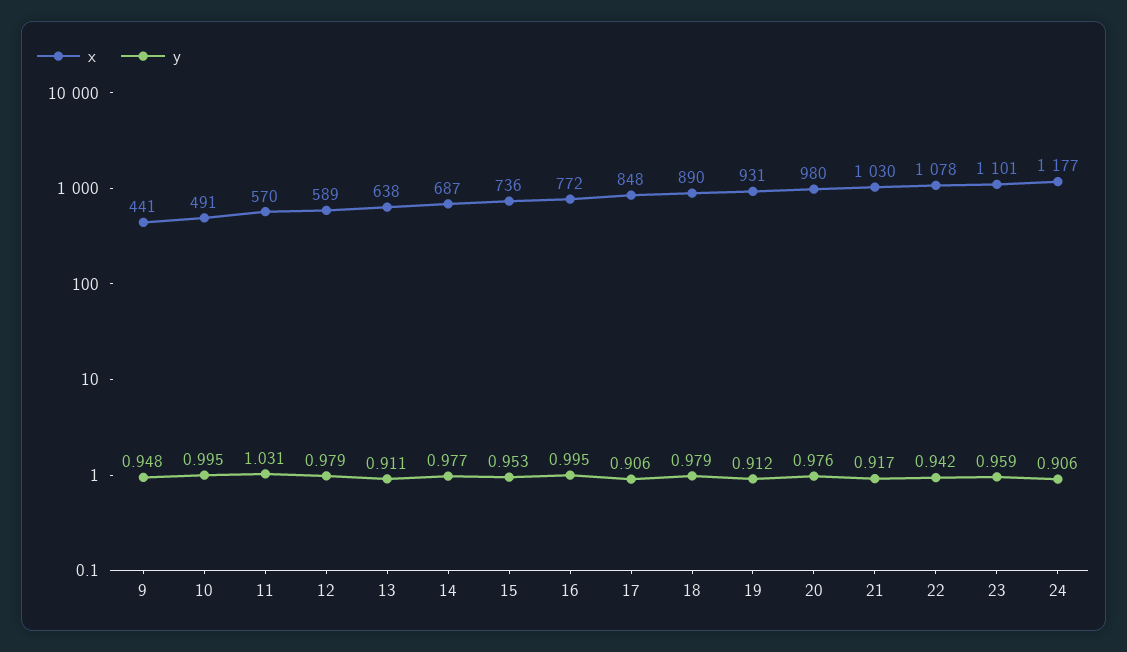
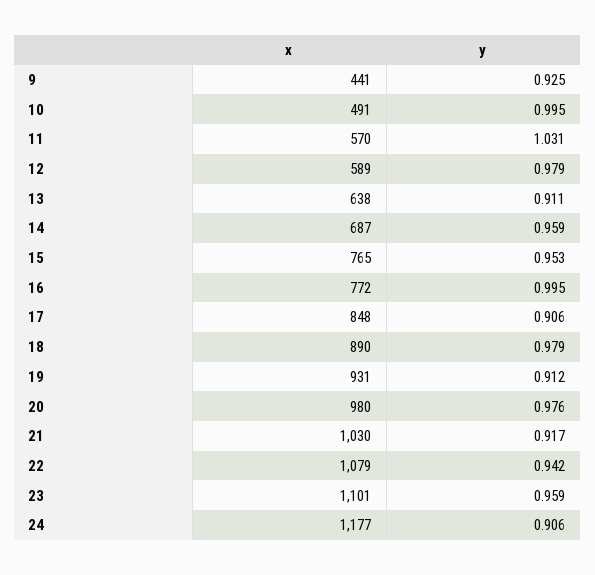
y, 9: 0.948 -> 0.925
y, 14: 0.977 -> 0.959
x, 15: 736 -> 765
x, 22: 1078 -> 1079

